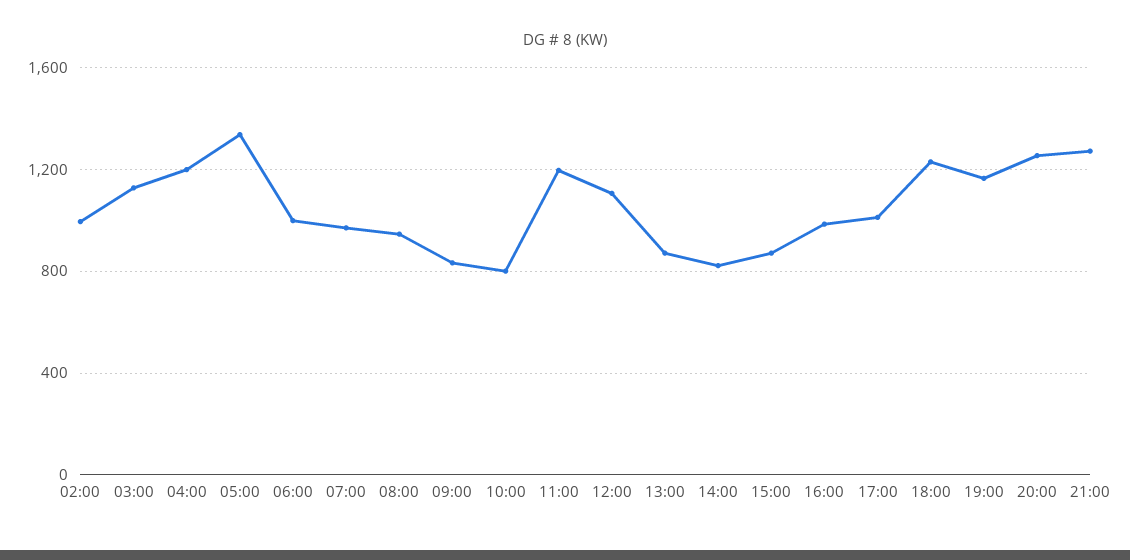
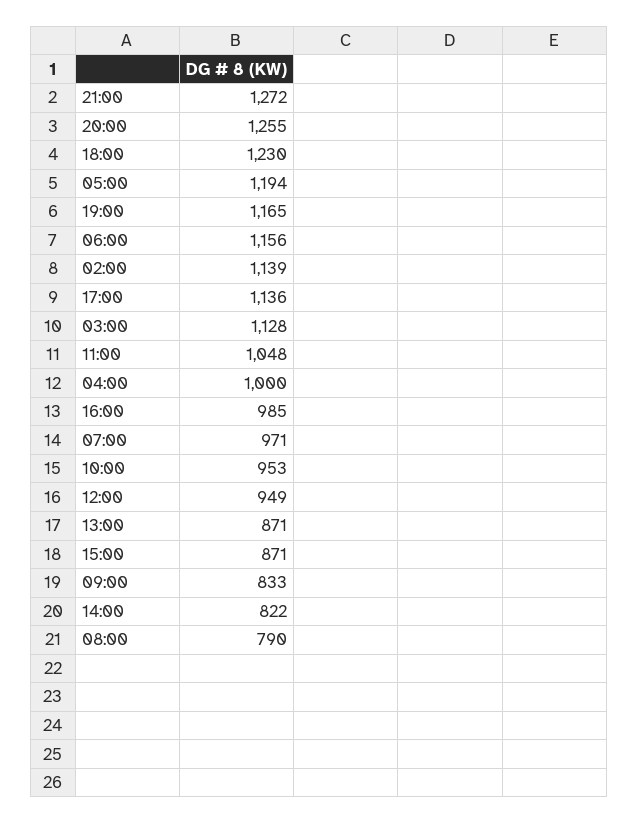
02:00: 1000 -> 1139
04:00: 1200 -> 1000
05:00: 1350 -> 1194
06:00: 1000 -> 1156
08:00: 950 -> 790
10:00: 800 -> 953
11:00: 1200 -> 1048
12:00: 1100 -> 949
17:00: 1000 -> 1136

